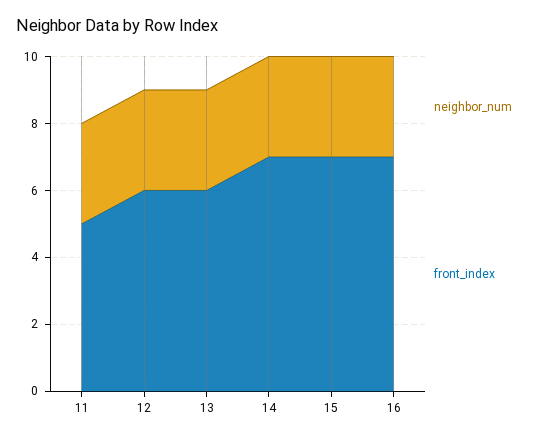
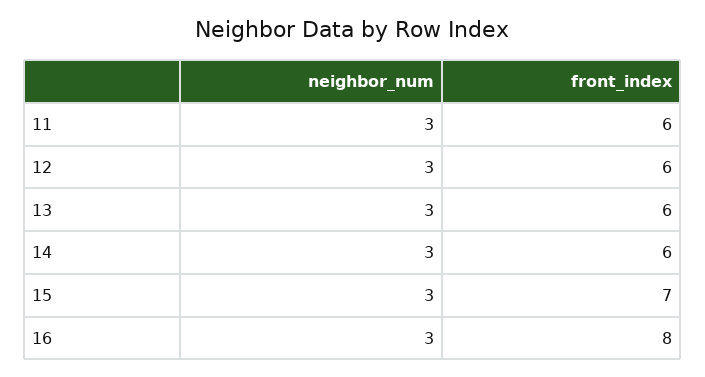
front_index, 11: 5 -> 6
front_index, 14: 7 -> 6
front_index, 16: 7 -> 8

